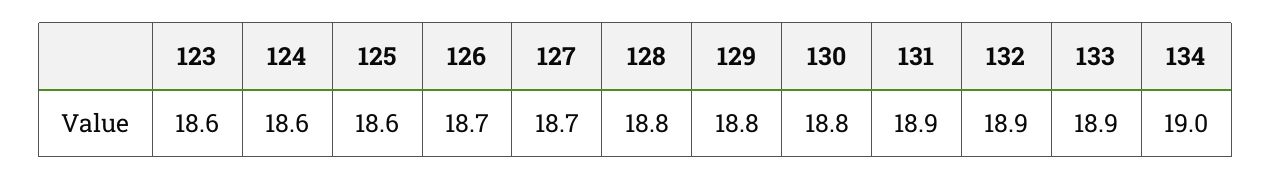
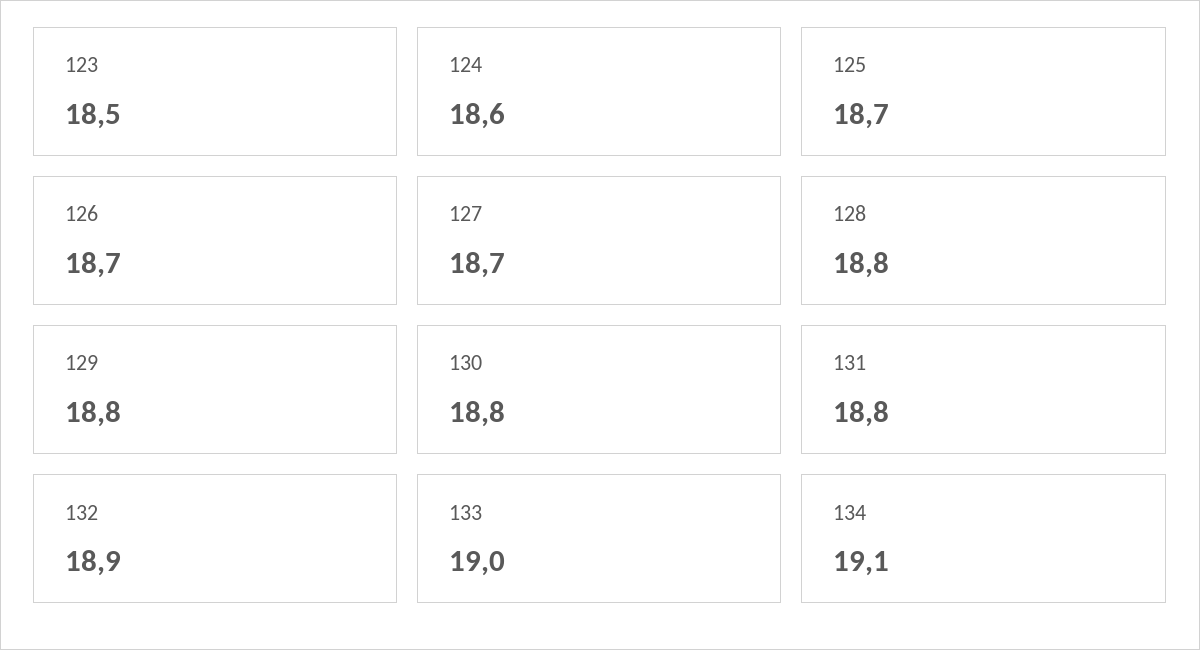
123: 18.6 -> 18.5
125: 18.6 -> 18.7
131: 18.9 -> 18.8
133: 18.9 -> 19
134: 19 -> 19.1

